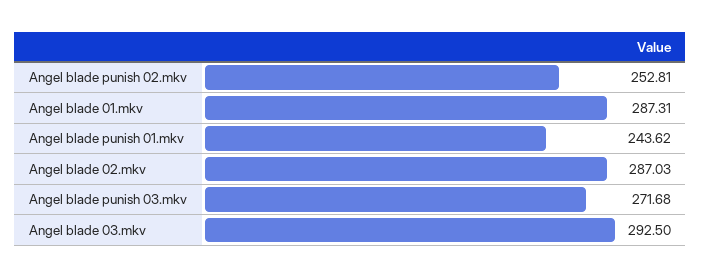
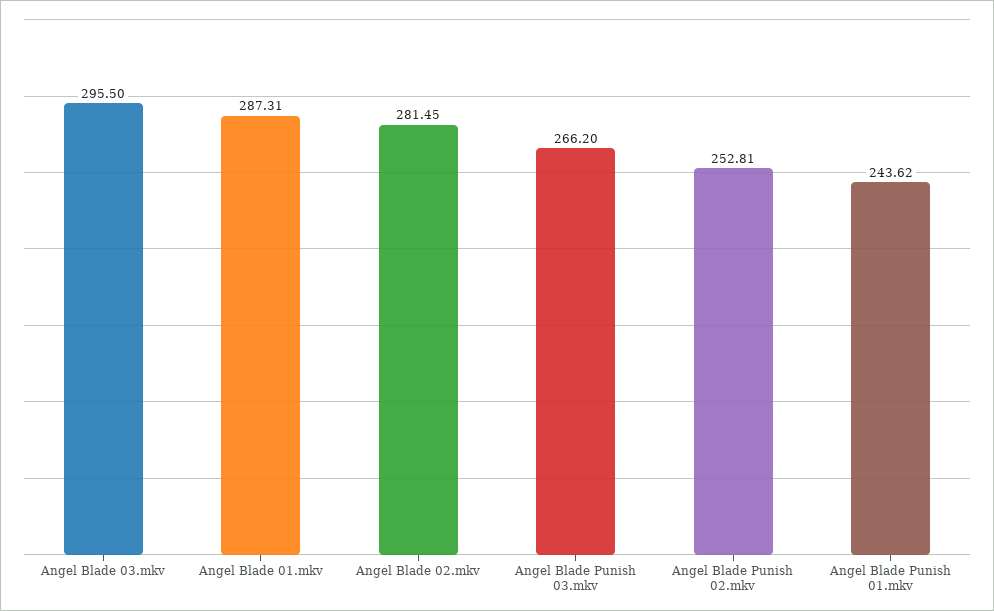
Angel blade 02.mkv: 287.03 -> 281.45
Angel blade punish 03.mkv: 271.68 -> 266.2
Angel blade 03.mkv: 292.5 -> 295.5

